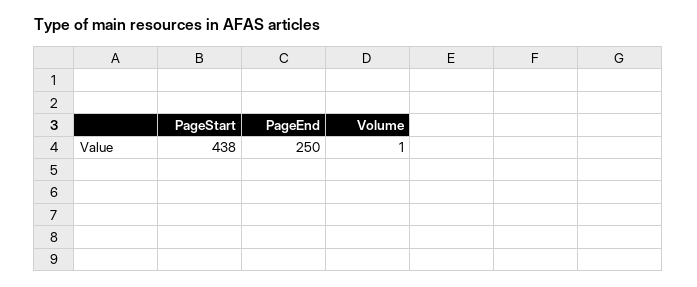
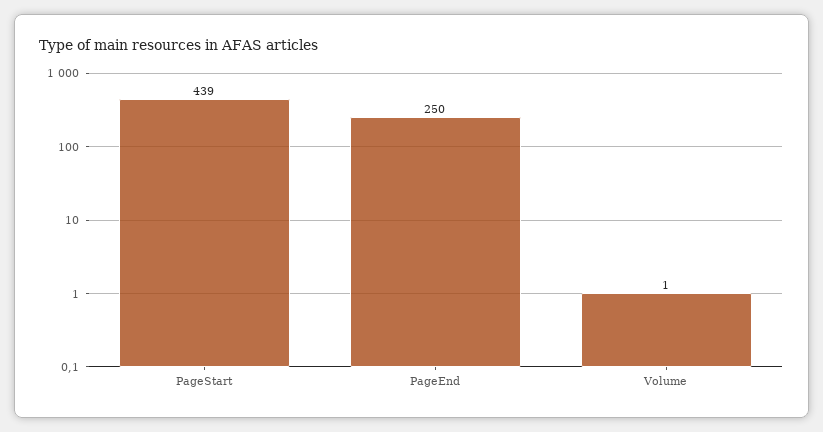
PageStart: 438 -> 439

